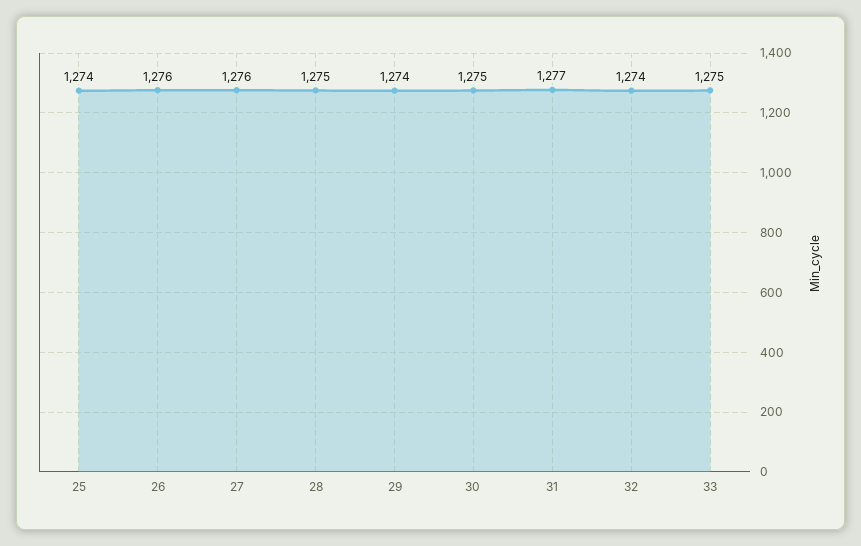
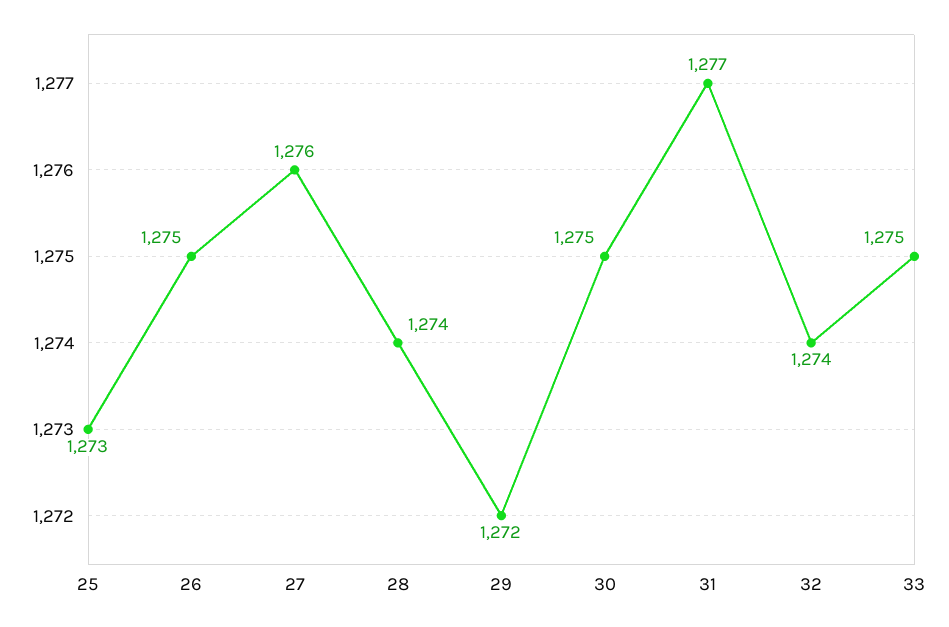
25: 1274 -> 1273
26: 1276 -> 1275
28: 1275 -> 1274
29: 1274 -> 1272

